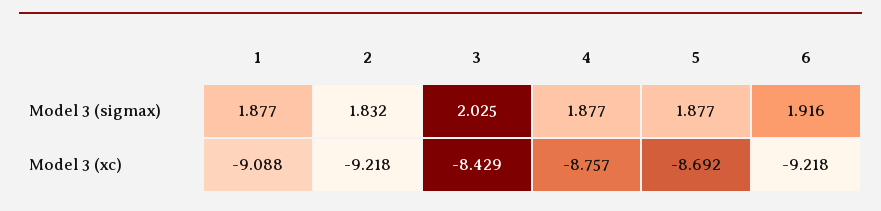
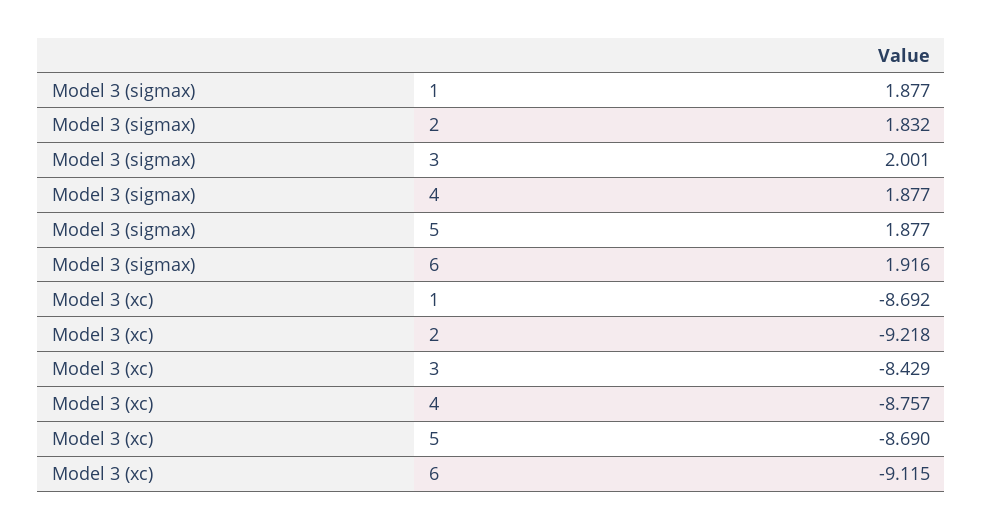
3, Model 3 (sigmax): 2.025 -> 2.001
1, Model 3 (xc): -9.088 -> -8.692
5, Model 3 (xc): -8.692 -> -8.69
6, Model 3 (xc): -9.218 -> -9.115

